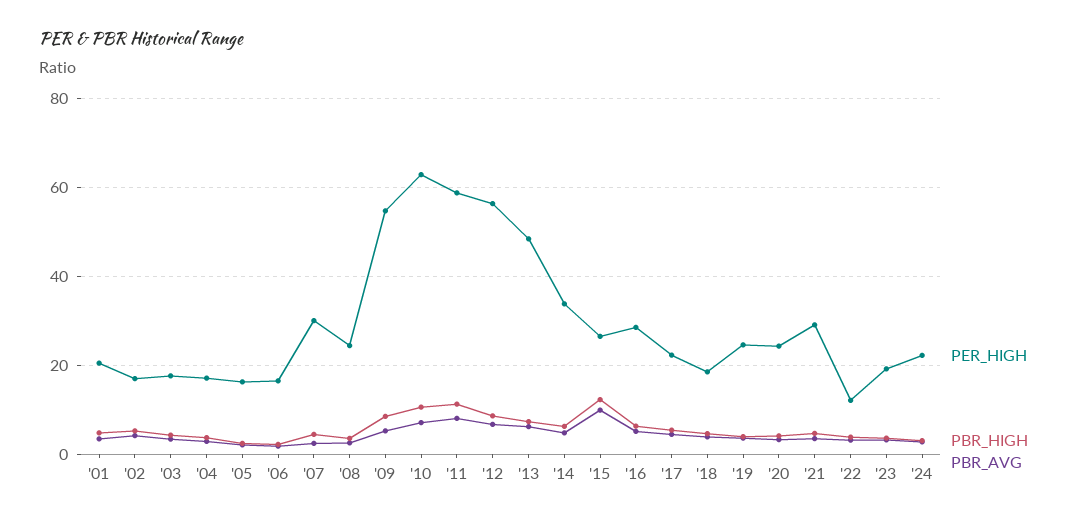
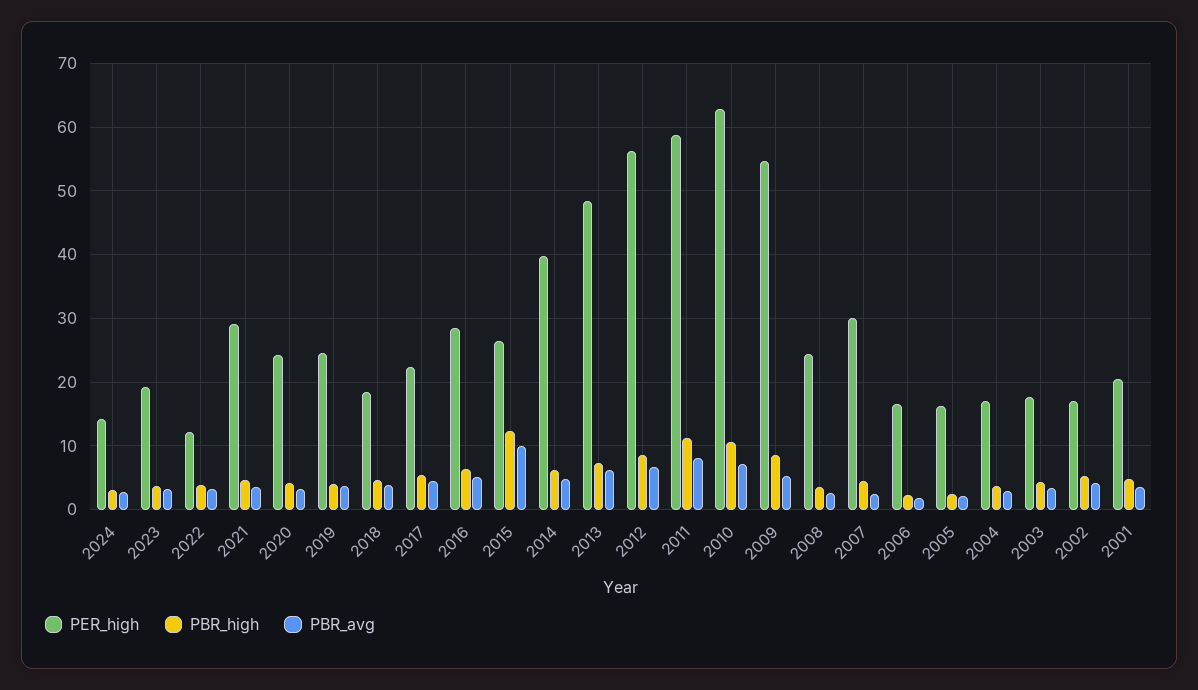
PER_HIGH, '14: 34 -> 40
PER_HIGH, '24: 22 -> 14

